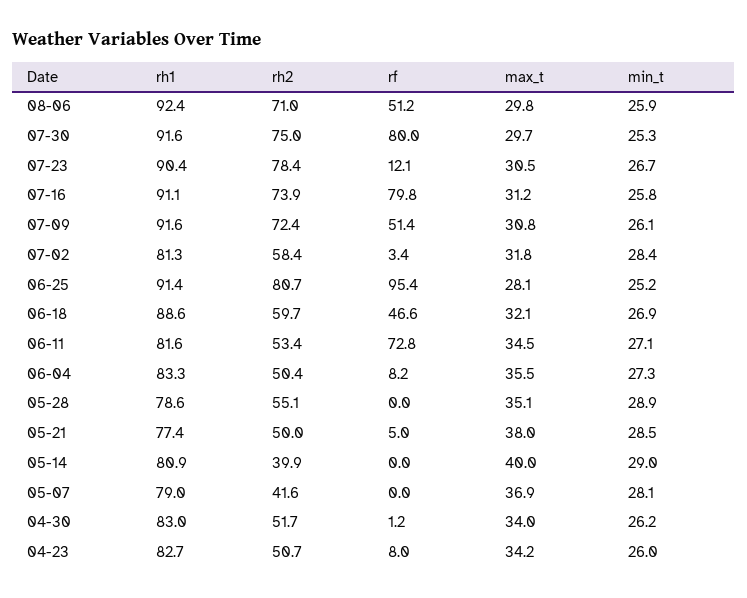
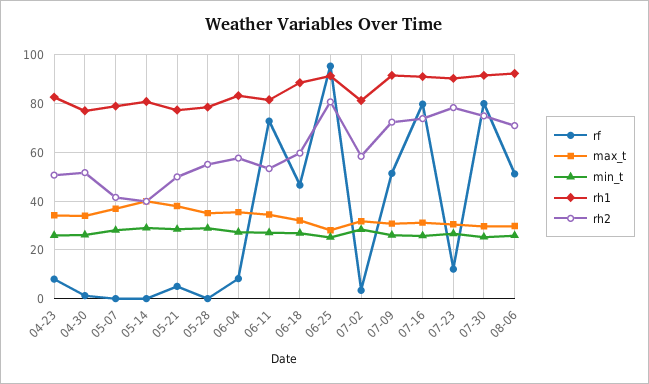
rh2, 06-04: 50.4 -> 57.5
rh1, 04-30: 83 -> 77.5

